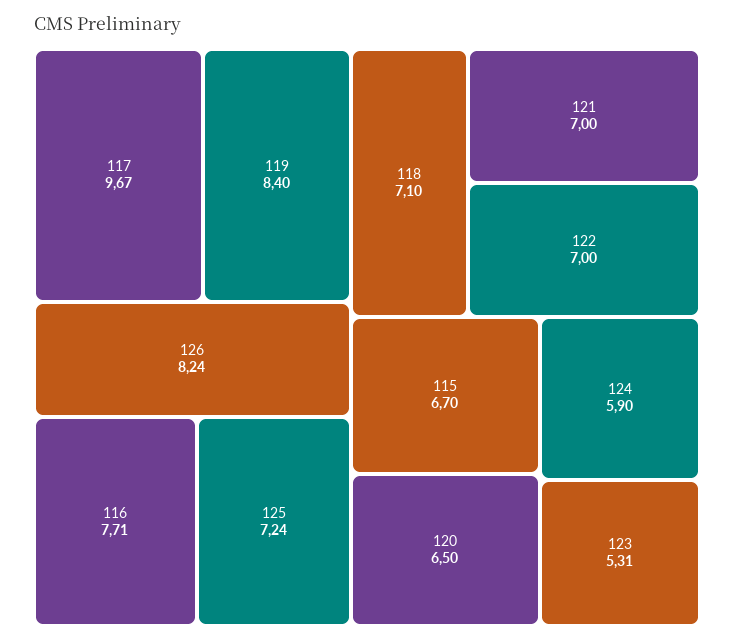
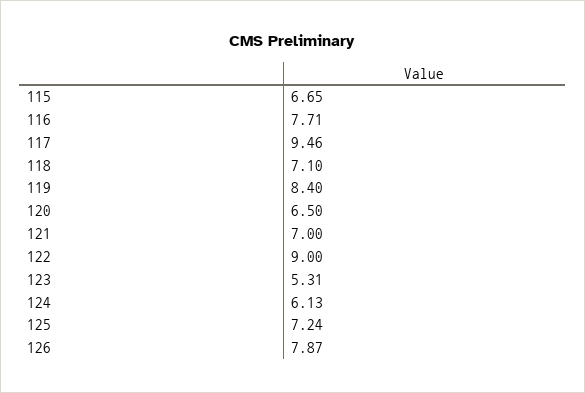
117: 9.67 -> 9.46
126: 8.24 -> 7.87
122: 7 -> 9
115: 6.7 -> 6.65
124: 5.9 -> 6.13

